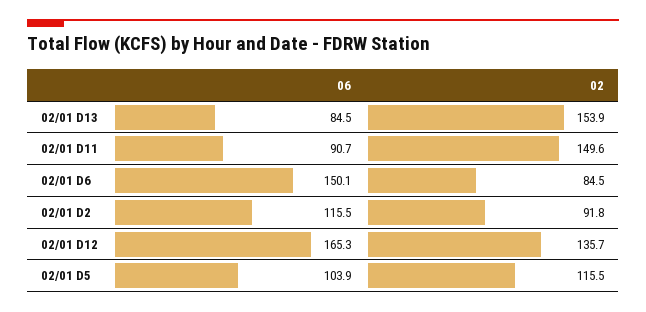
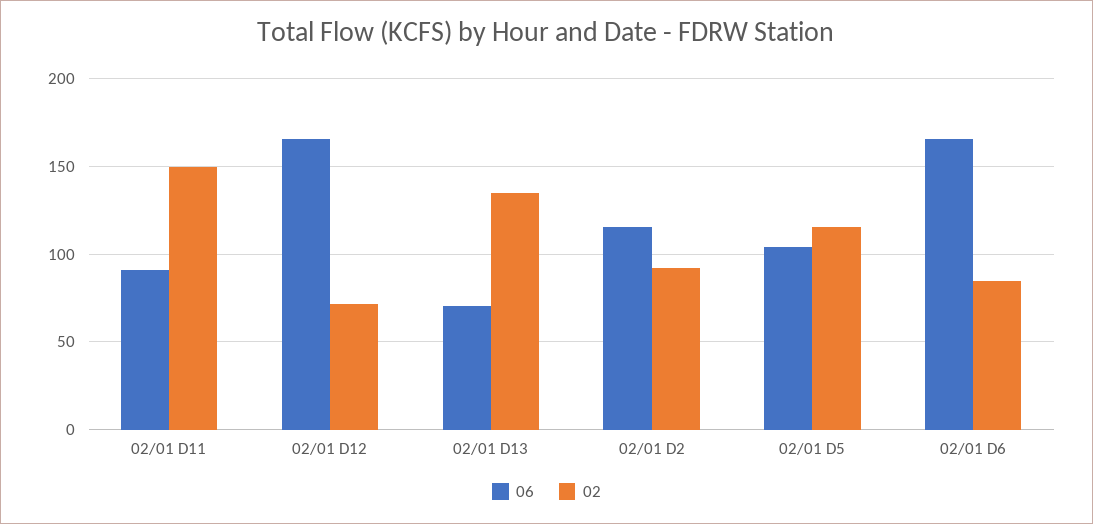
06, 02/01 D13: 84.5 -> 70
02, 02/01 D13: 153.9 -> 135
06, 02/01 D6: 150.1 -> 165
02, 02/01 D12: 135.7 -> 70

